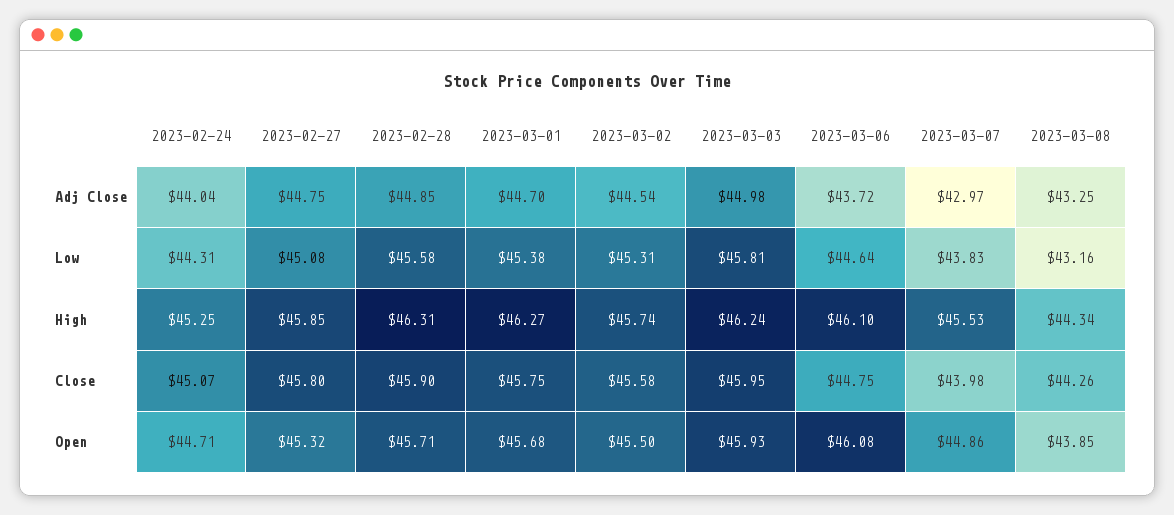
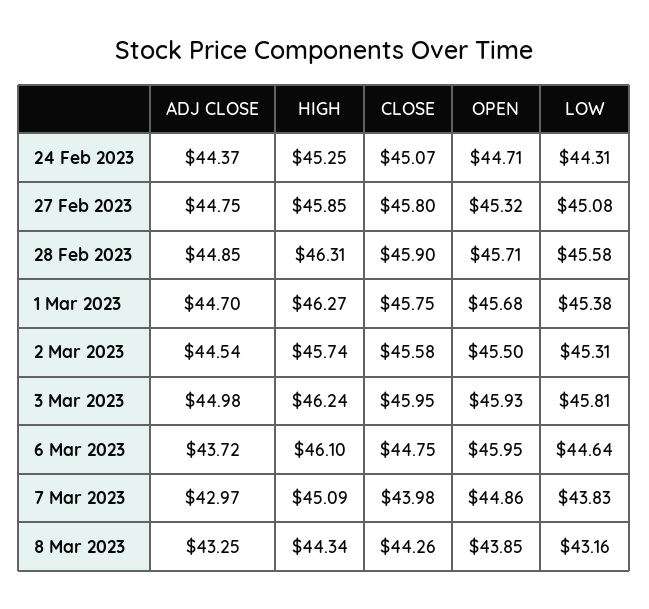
2023-02-24, Adj Close: 44.04 -> 44.37
2023-03-07, High: 45.53 -> 45.09
2023-03-06, Open: 46.08 -> 45.95

